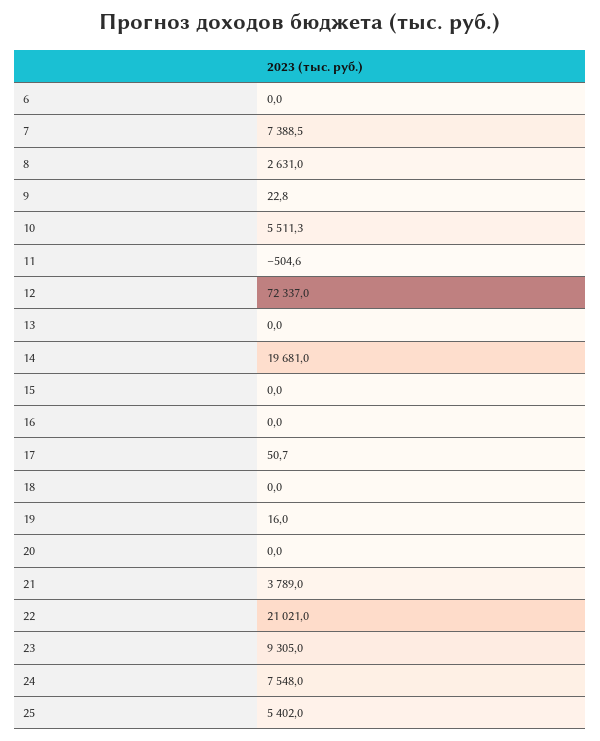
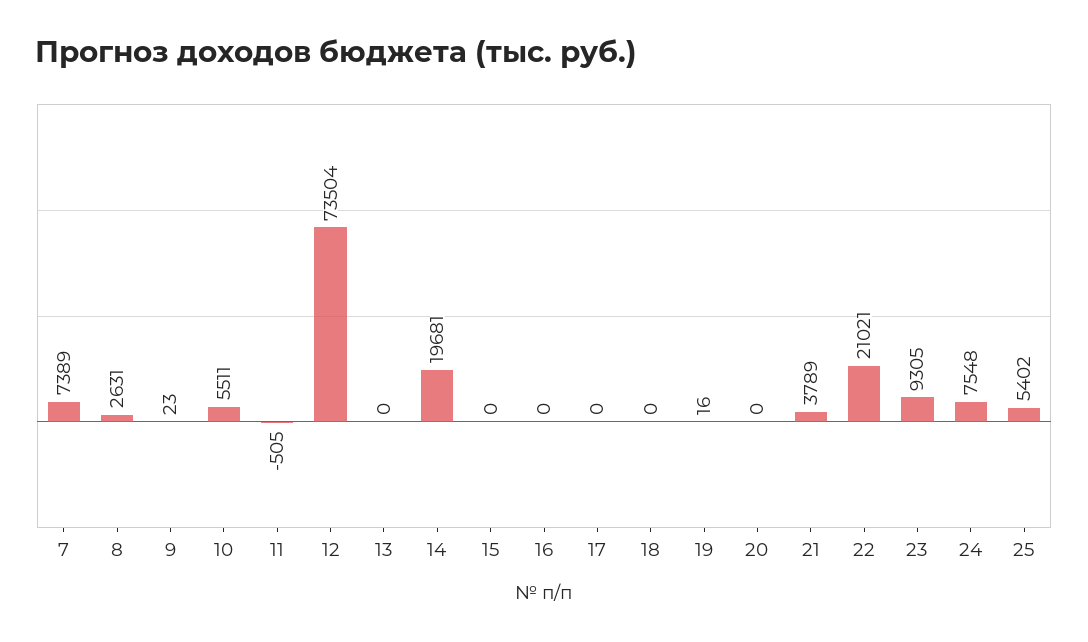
6: 0 -> none
12: 72337 -> 73504
17: 50.7 -> 0

